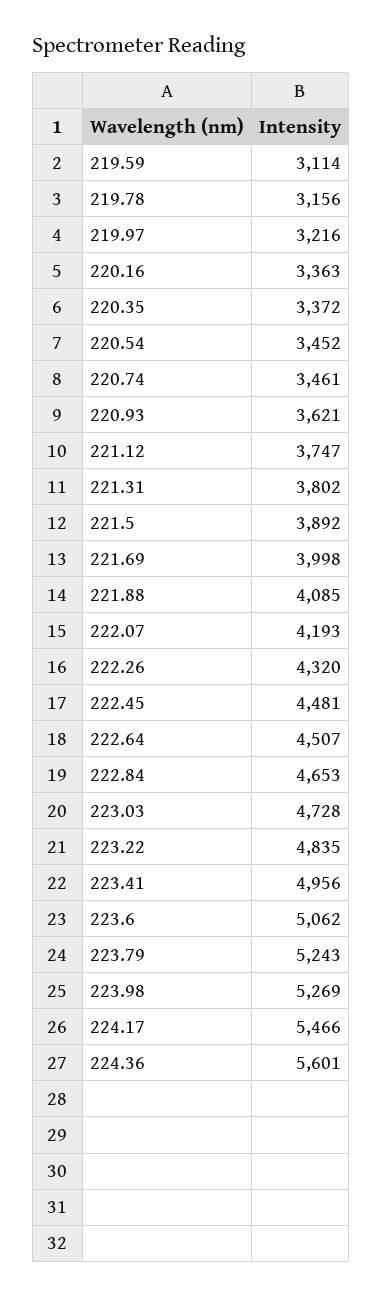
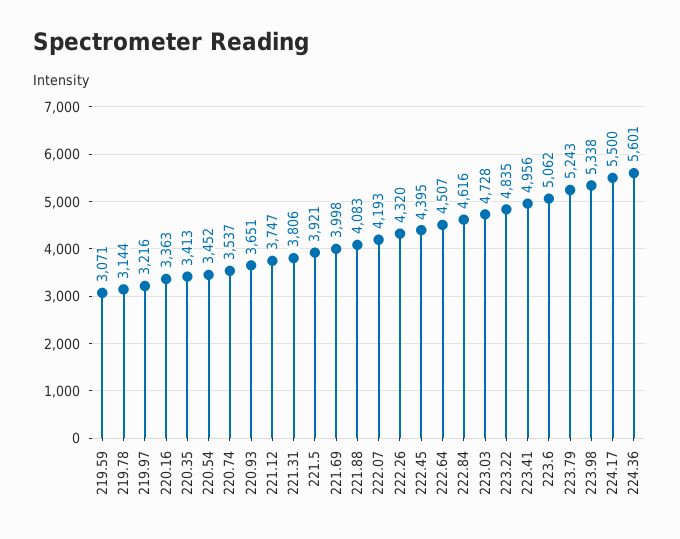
219.59: 3114 -> 3071
219.78: 3156 -> 3144
220.35: 3372 -> 3413
220.74: 3461 -> 3537
220.93: 3621 -> 3651
221.31: 3802 -> 3806
221.5: 3892 -> 3921
221.88: 4085 -> 4083
222.45: 4481 -> 4395
222.84: 4653 -> 4616
223.98: 5269 -> 5338
224.17: 5466 -> 5500

